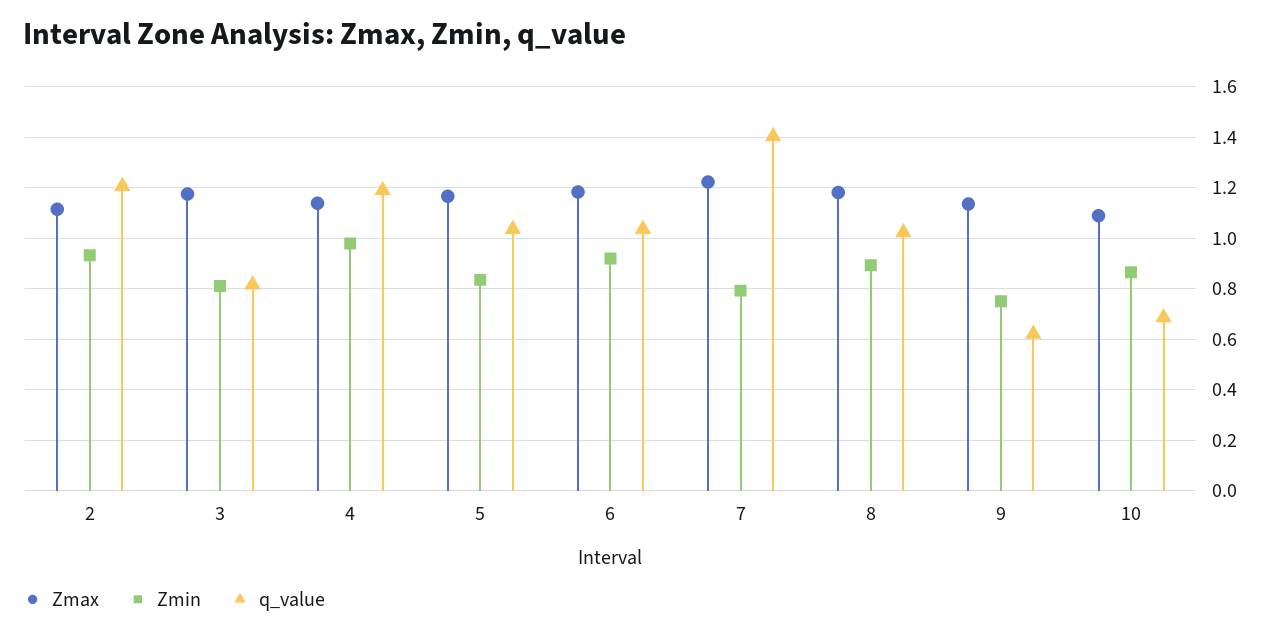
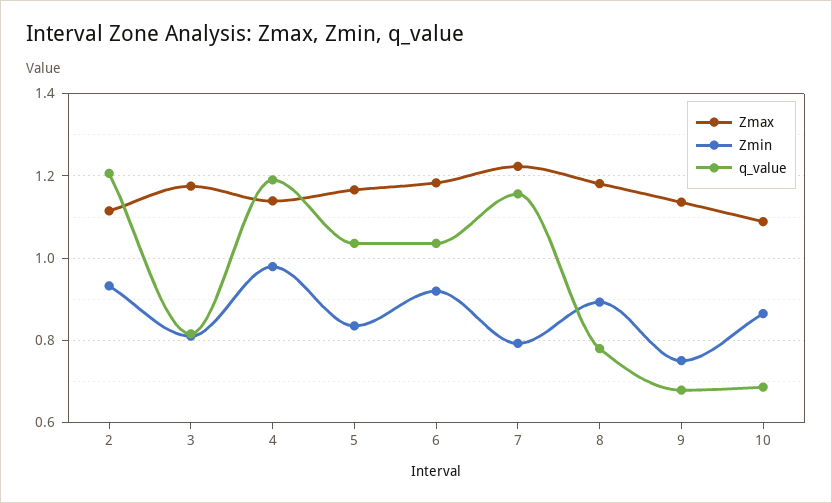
q_value, 7: 1.4 -> 1.16
q_value, 8: 1.025 -> 0.78
q_value, 9: 0.625 -> 0.68

